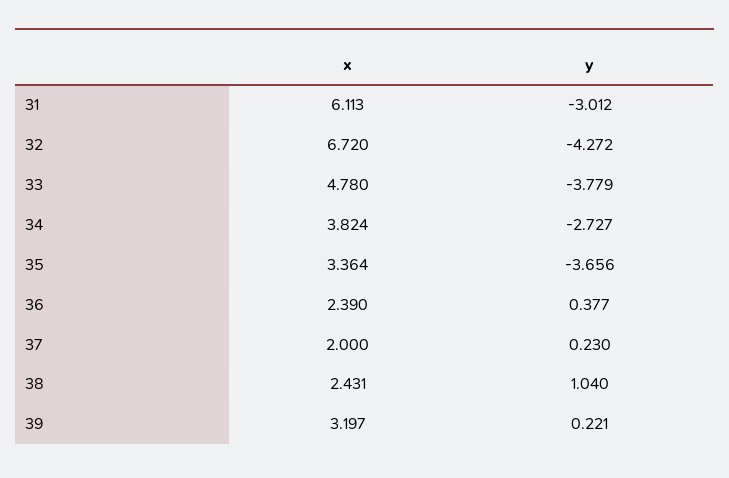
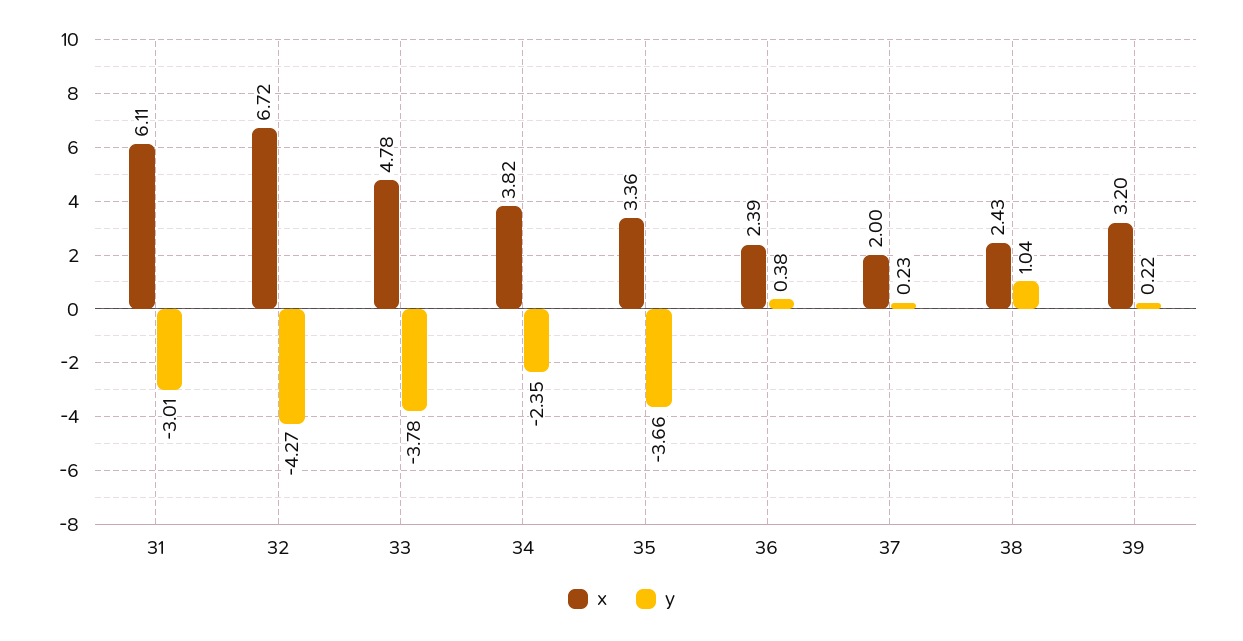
y, 34: -2.727 -> -2.35

